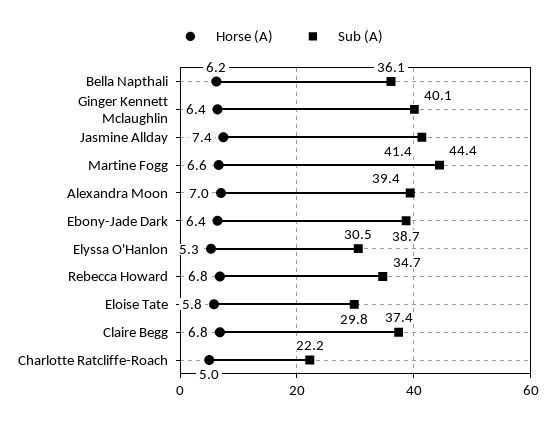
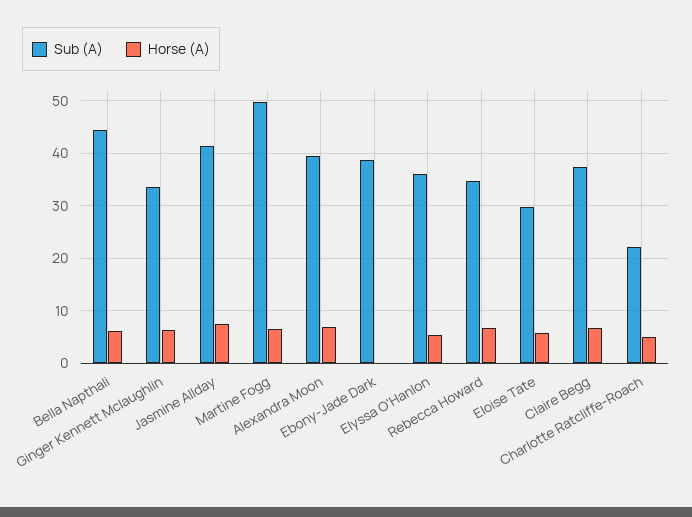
Sub (A), Bella Napthali: 36.1 -> 44
Sub (A), Ginger Kennett Mclaughlin: 40.1 -> 34
Sub (A), Martine Fogg: 44.4 -> 50
Horse (A), Ebony-Jade Dark: 6.4 -> 0
Sub (A), Elyssa O'Hanlon: 30.5 -> 36

